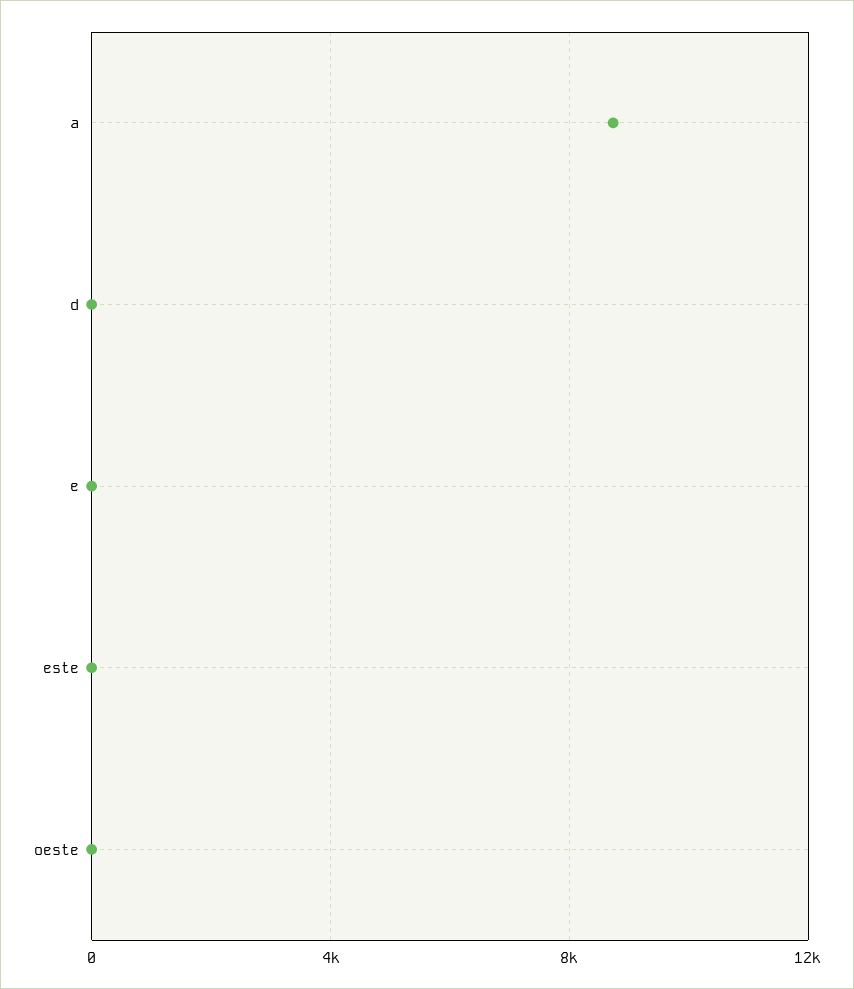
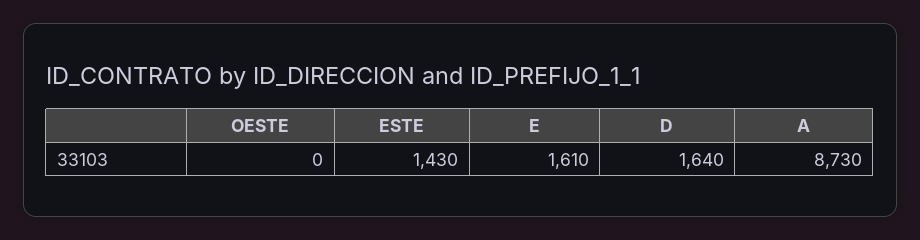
d: 0 -> 1640
e: 0 -> 1610
este: 0 -> 1430

